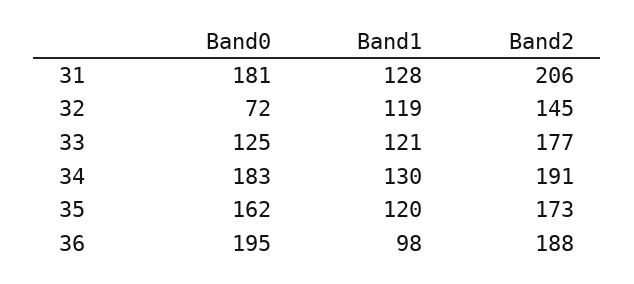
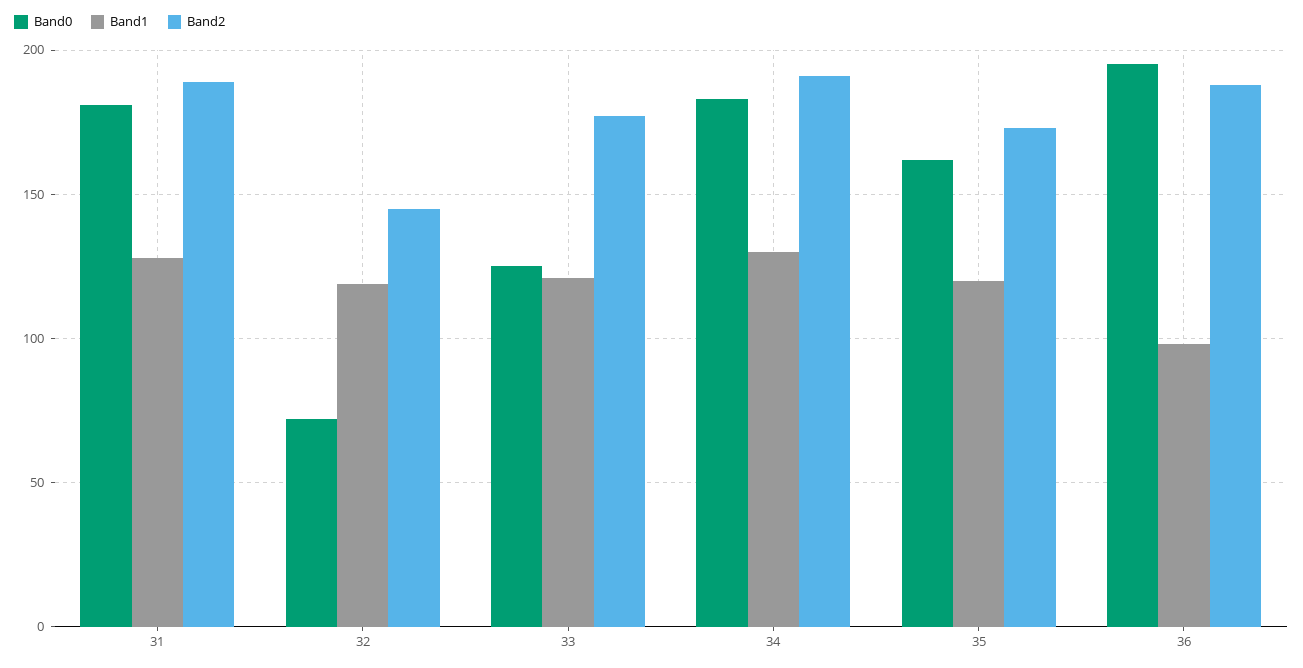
Band2, 31: 206 -> 190

